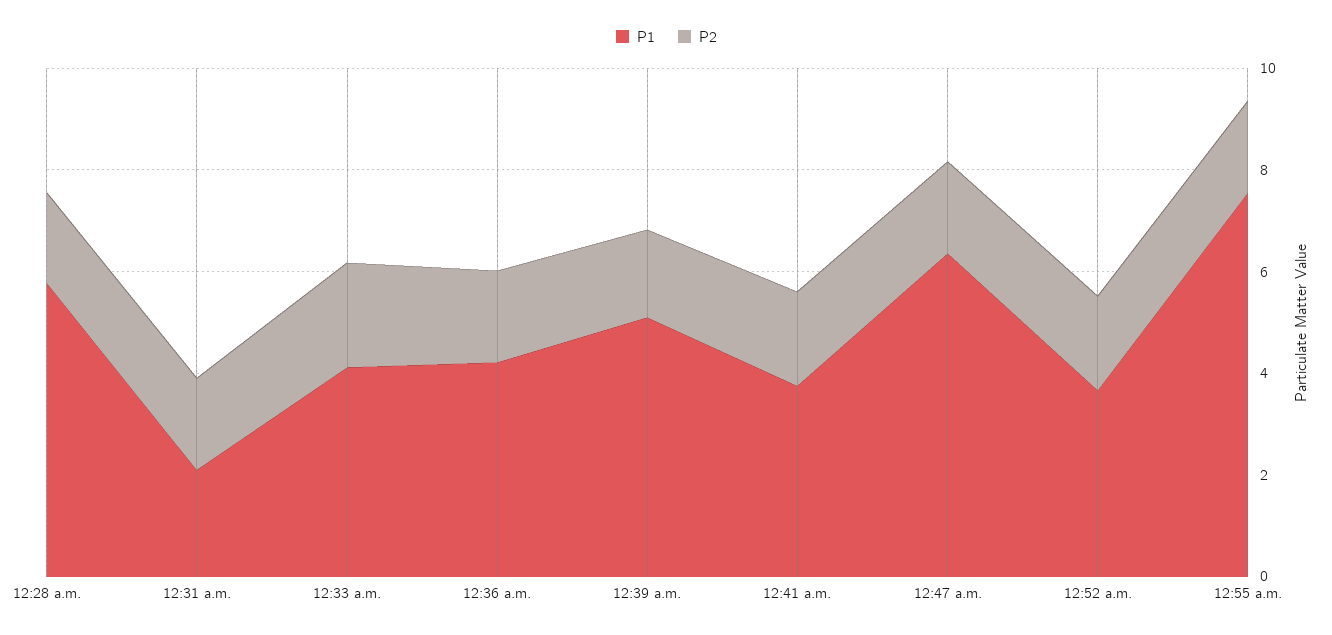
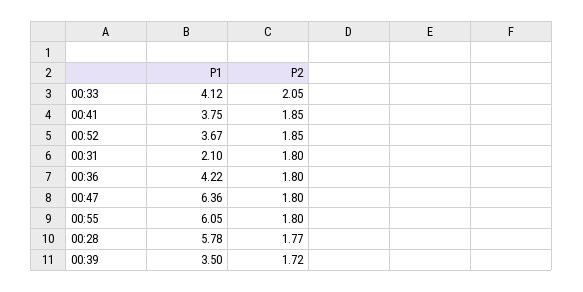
P1, 12:39 a.m.: 5 -> 3.5
P1, 12:55 a.m.: 7.5 -> 6.05

